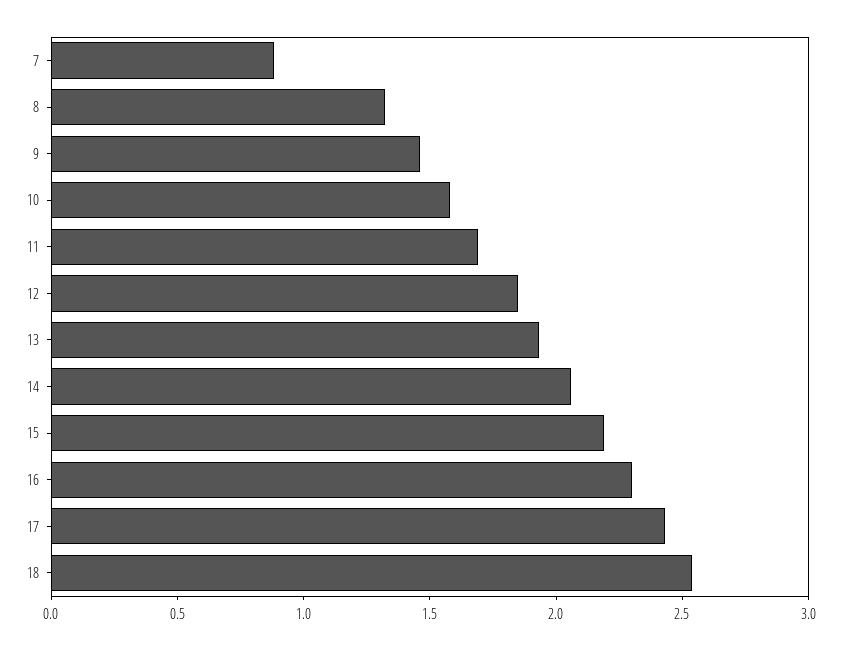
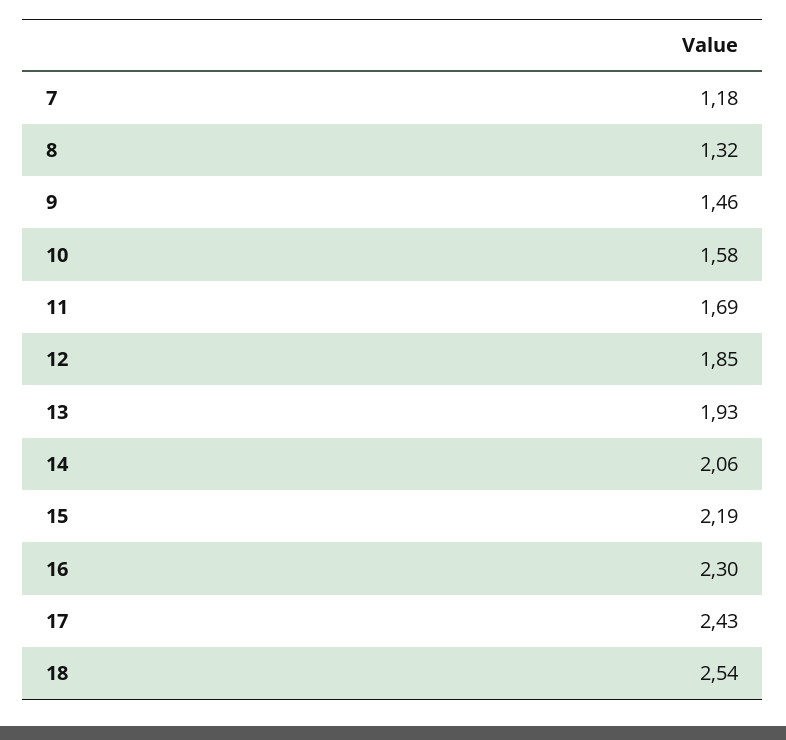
7: 0.9 -> 1.18

